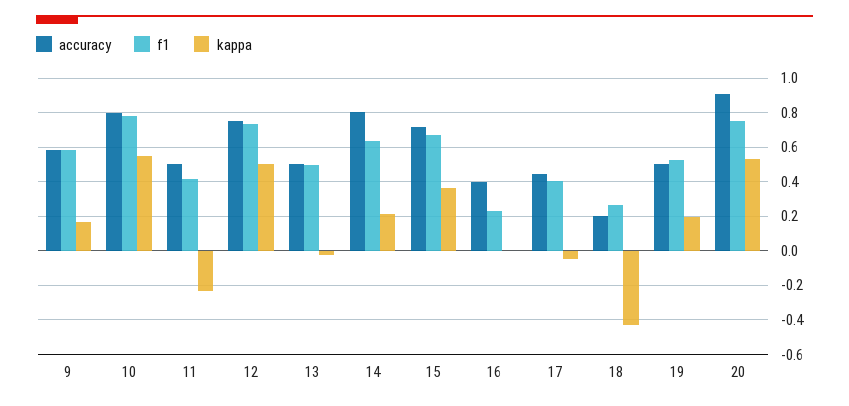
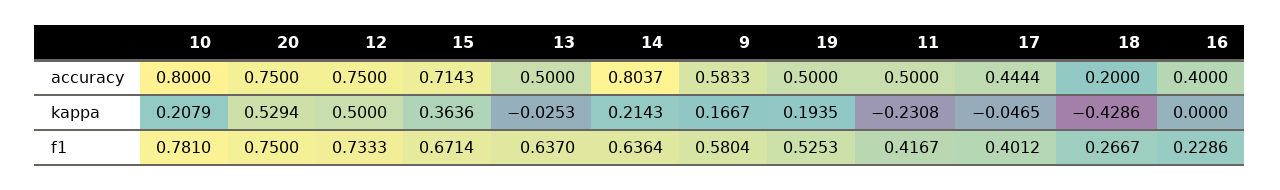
kappa, 10: 0.55 -> 0.2079
f1, 13: 0.5 -> 0.637
accuracy, 20: 0.9 -> 0.75

